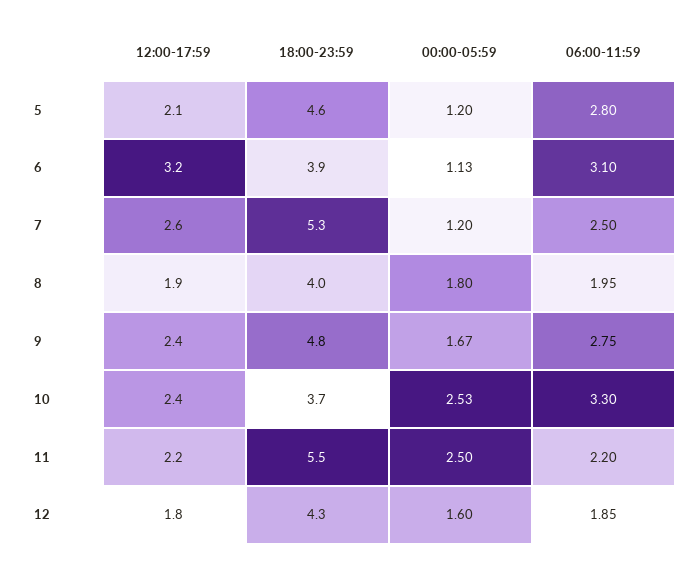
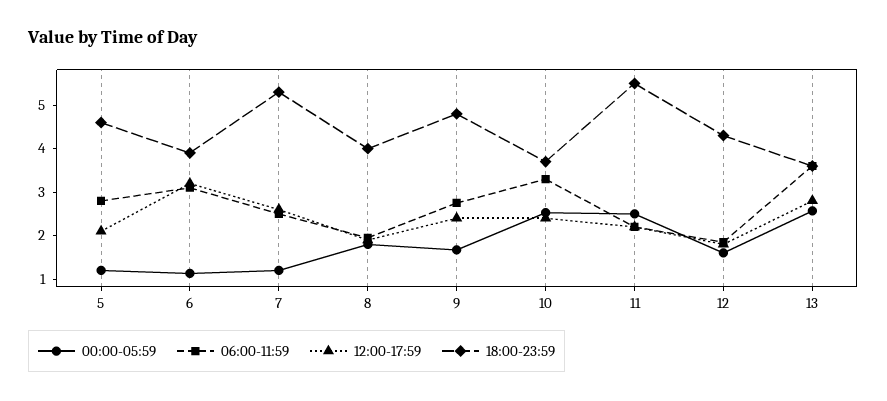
00:00-05:59, 13: none -> 2.6
06:00-11:59, 13: none -> 3.6
12:00-17:59, 13: none -> 2.8
18:00-23:59, 13: none -> 3.6

